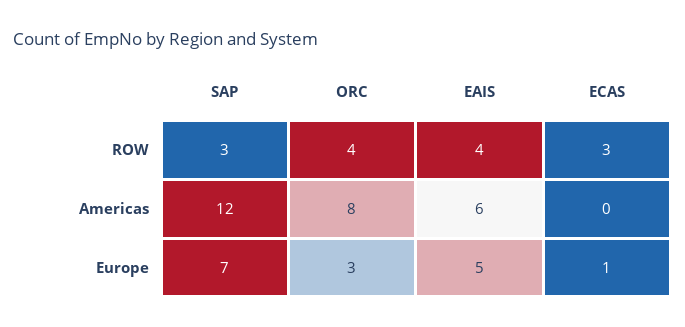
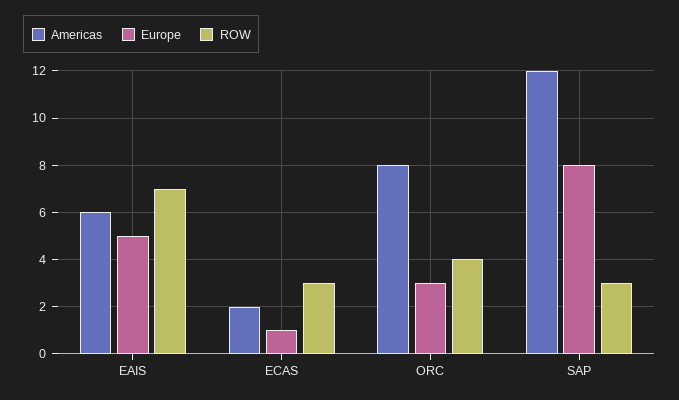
ROW, EAIS: 4 -> 7
Americas, ECAS: 0 -> 2
Europe, SAP: 7 -> 8

